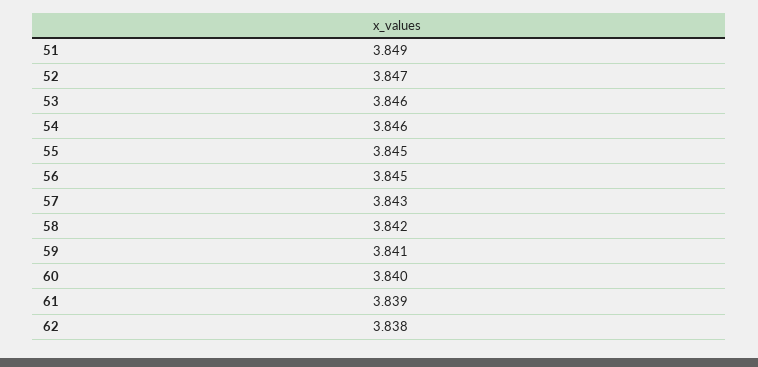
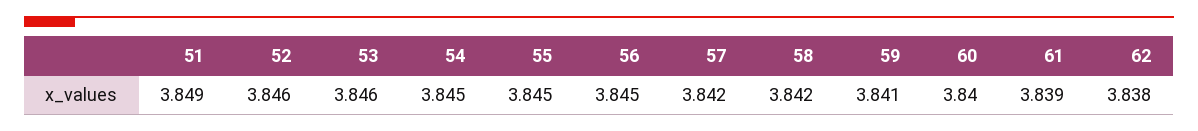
52: 3.847 -> 3.846
54: 3.846 -> 3.845
57: 3.843 -> 3.842

